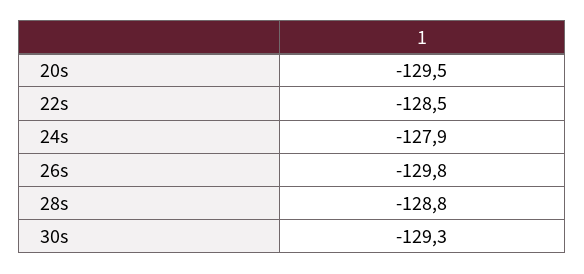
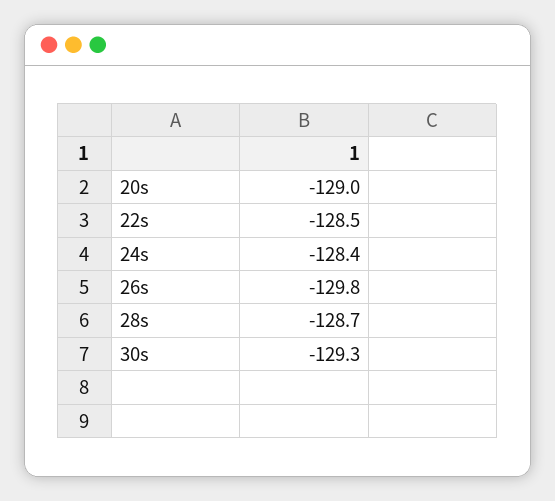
20s: -129.5 -> -129
24s: -127.9 -> -128.4
28s: -128.8 -> -128.7

